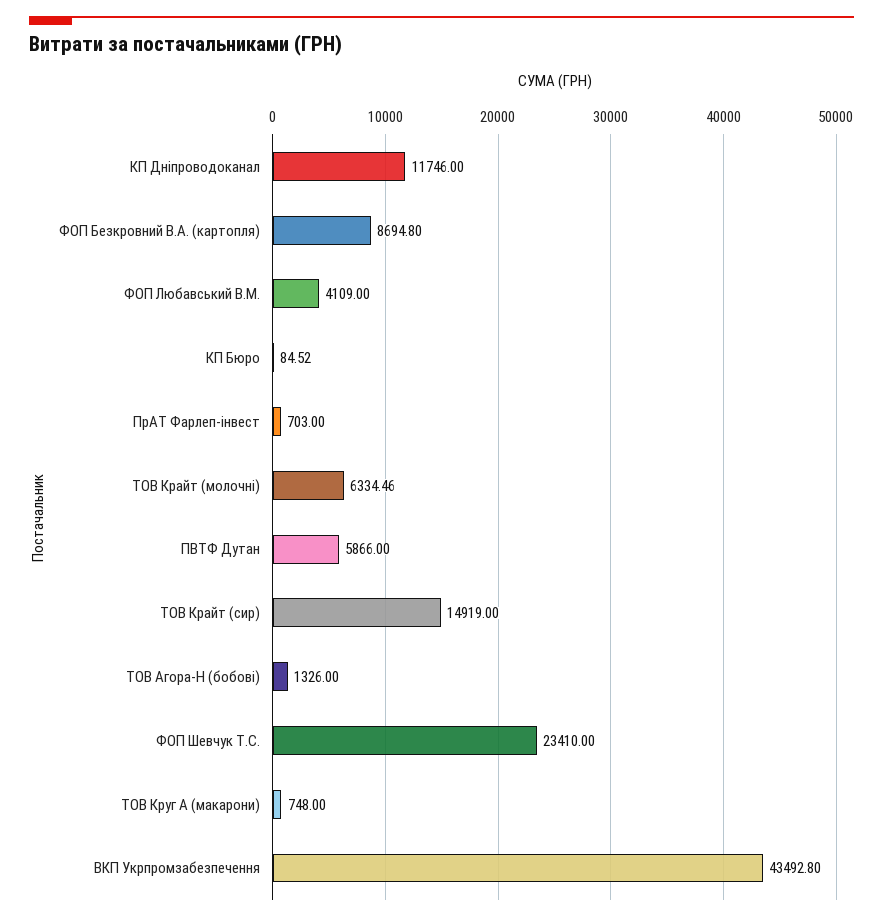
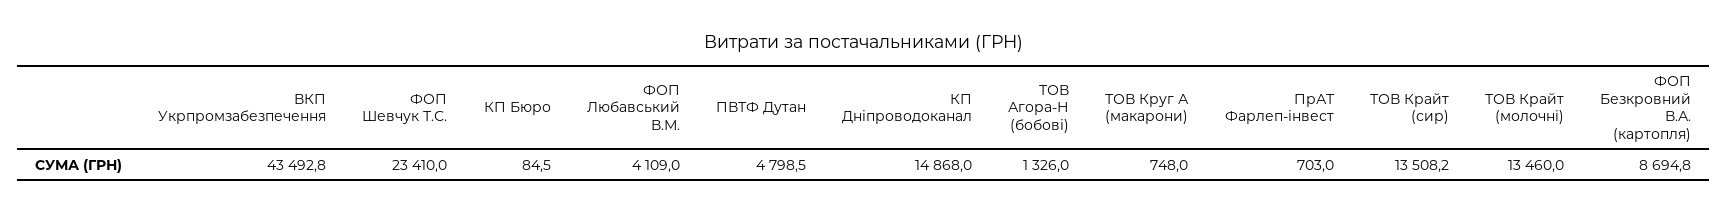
КП Дніпроводоканал: 11746 -> 14868
ТОВ Крайт (молочні): 6334.46 -> 13460
ПВТФ Дутан: 5866 -> 4798.5
ТОВ Крайт (сир): 14919 -> 13508.2

